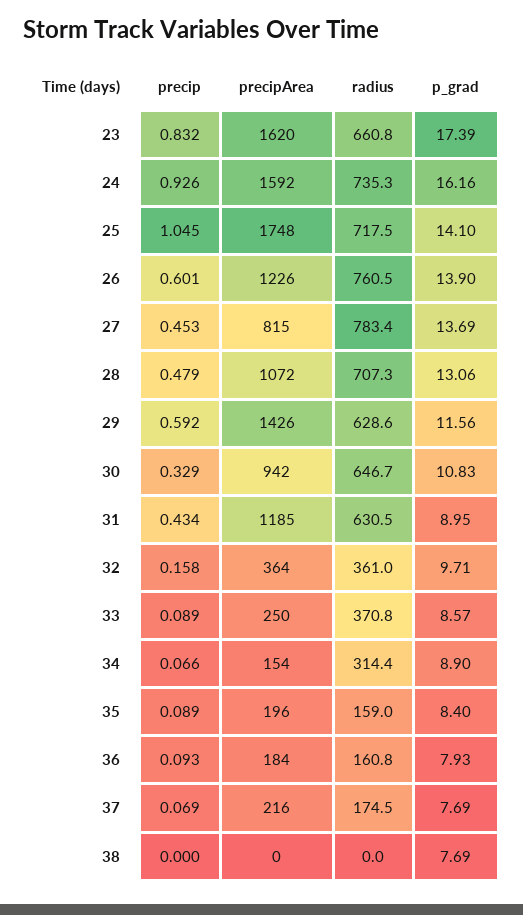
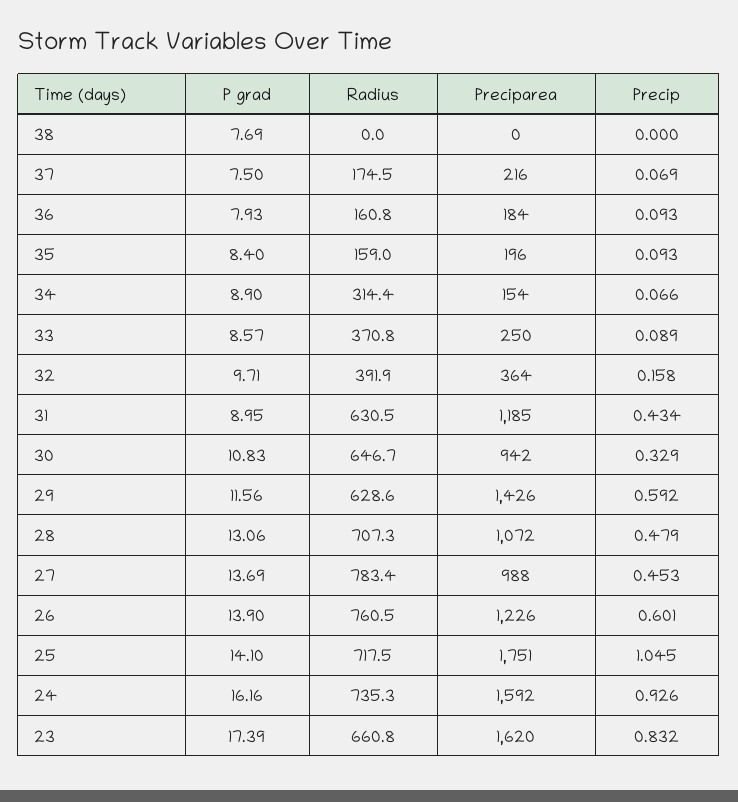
precipArea, 25: 1748 -> 1751
precipArea, 27: 815 -> 988
radius, 32: 361 -> 391.9
precip, 35: 0.089 -> 0.093
p_grad, 37: 7.69 -> 7.5

